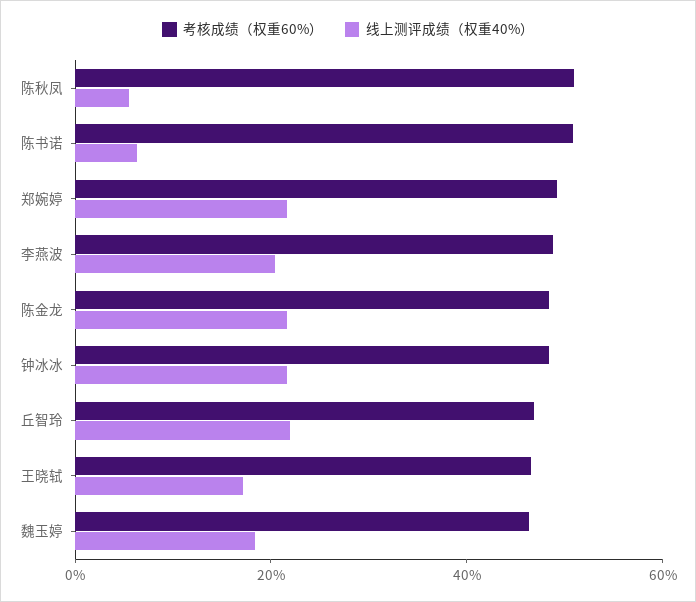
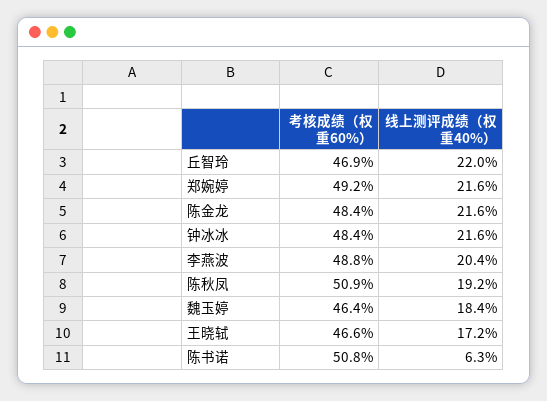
线上测评成绩（权重40%）, 陈秋凤: 5 -> 19.2

